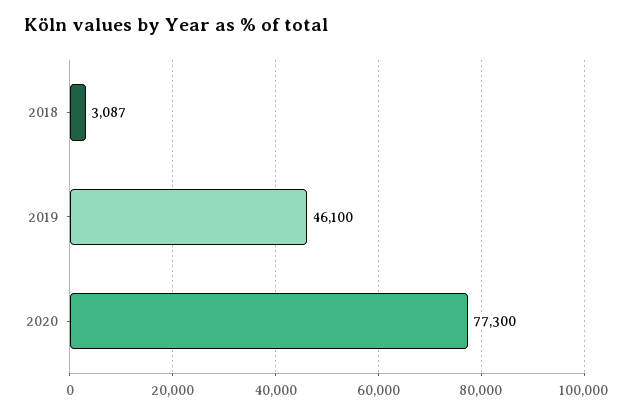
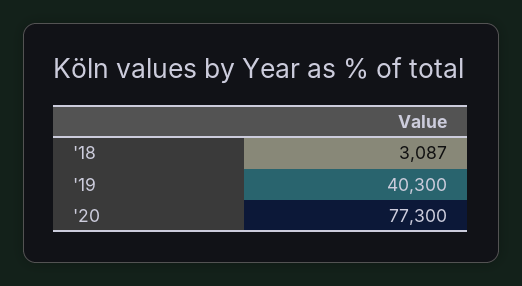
2019: 46100 -> 40300

